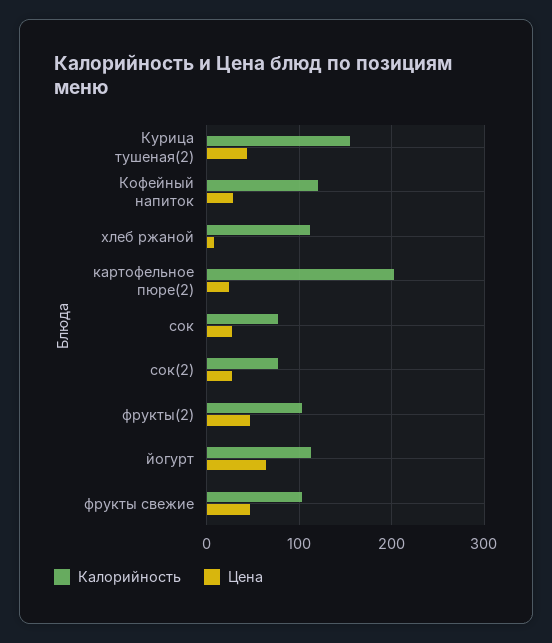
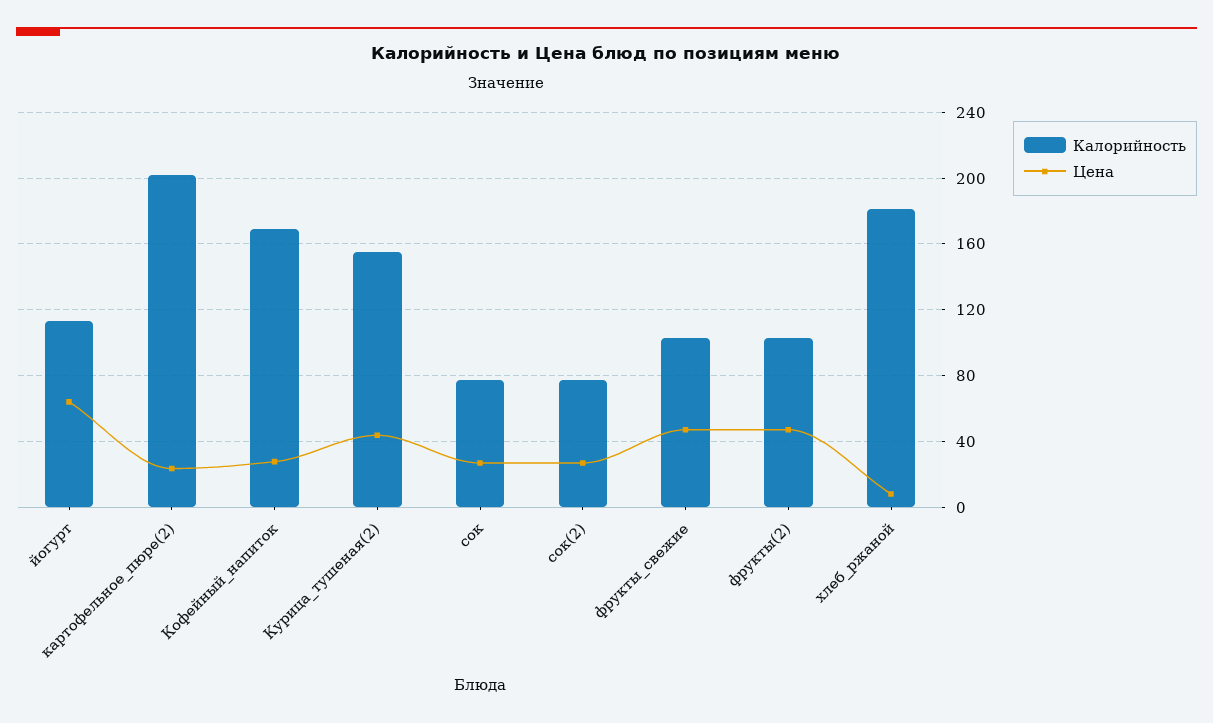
Калорийность, Кофейный напиток: 120 -> 170
Калорийность, хлеб ржаной: 110 -> 180

